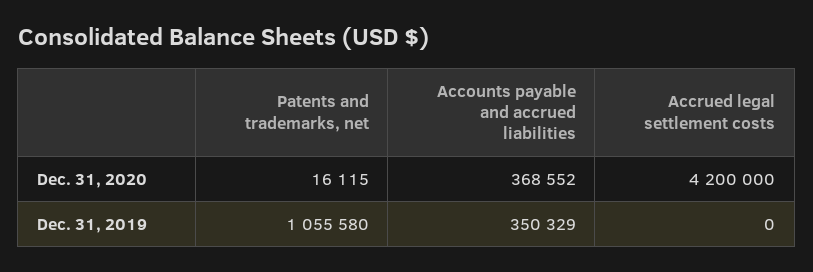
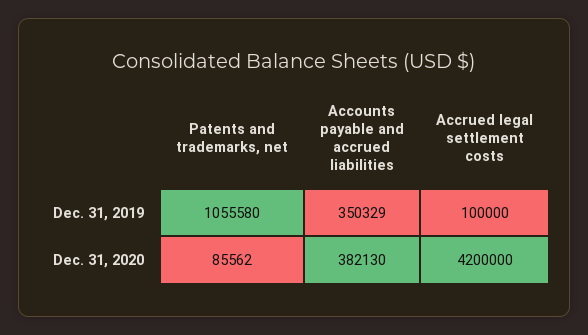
Patents and trademarks, net, Dec. 31, 2020: 16115 -> 85562
Accounts payable and accrued liabilities, Dec. 31, 2020: 368552 -> 382130
Accrued legal settlement costs, Dec. 31, 2019: 0 -> 100000

